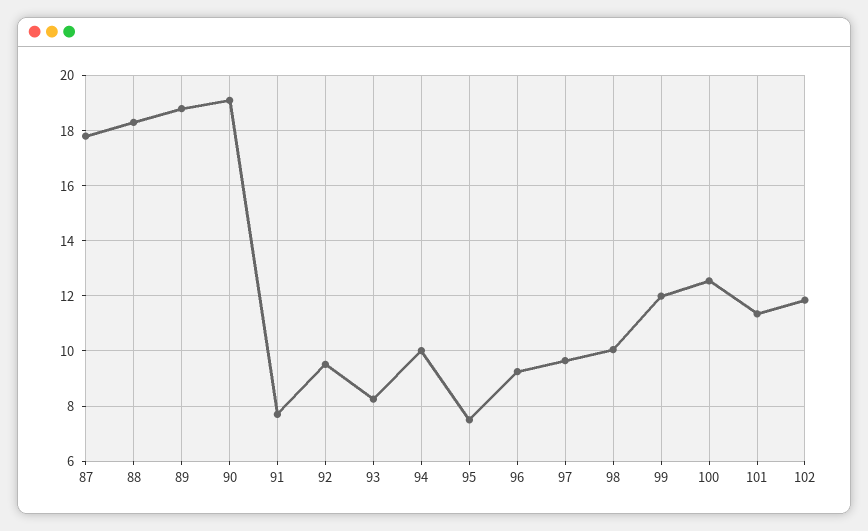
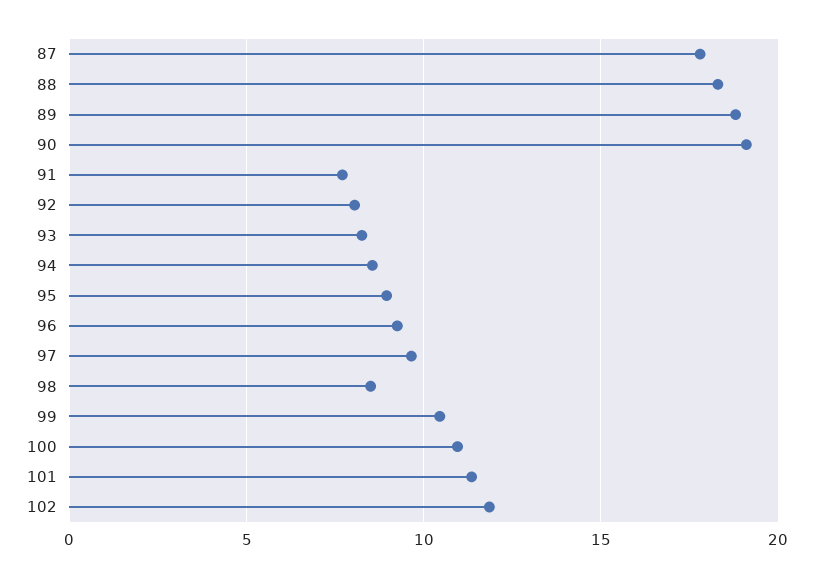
92: 9.5 -> 8
94: 10 -> 8.5
95: 7.5 -> 9
98: 10 -> 8.5
99: 12 -> 10.5
100: 12.5 -> 11

